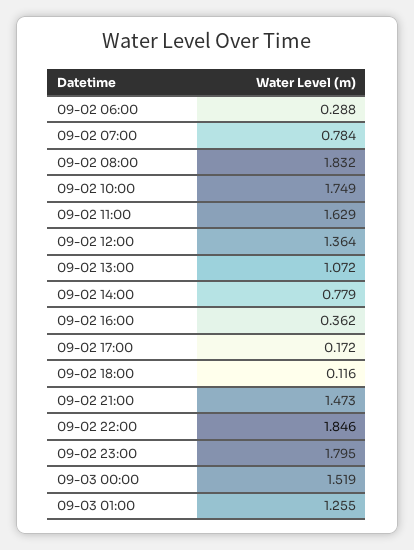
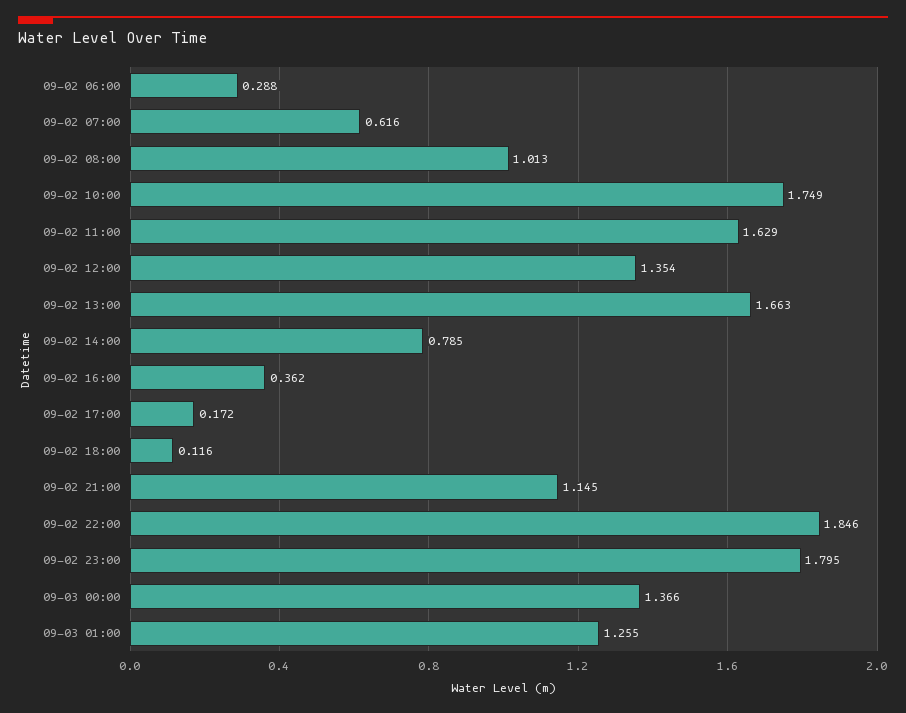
09-02 07:00: 0.784 -> 0.616
09-02 08:00: 1.832 -> 1.013
09-02 12:00: 1.364 -> 1.354
09-02 13:00: 1.072 -> 1.663
09-02 14:00: 0.779 -> 0.785
09-02 21:00: 1.473 -> 1.145
09-03 00:00: 1.519 -> 1.366

